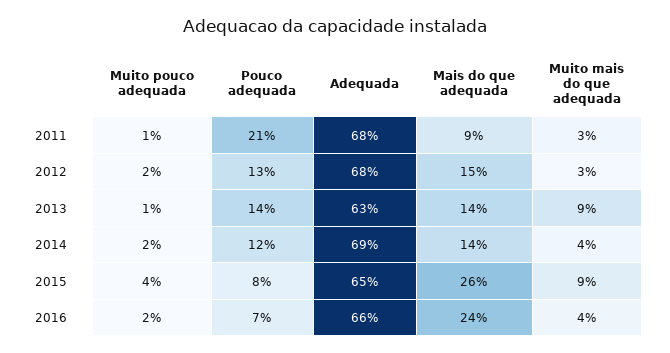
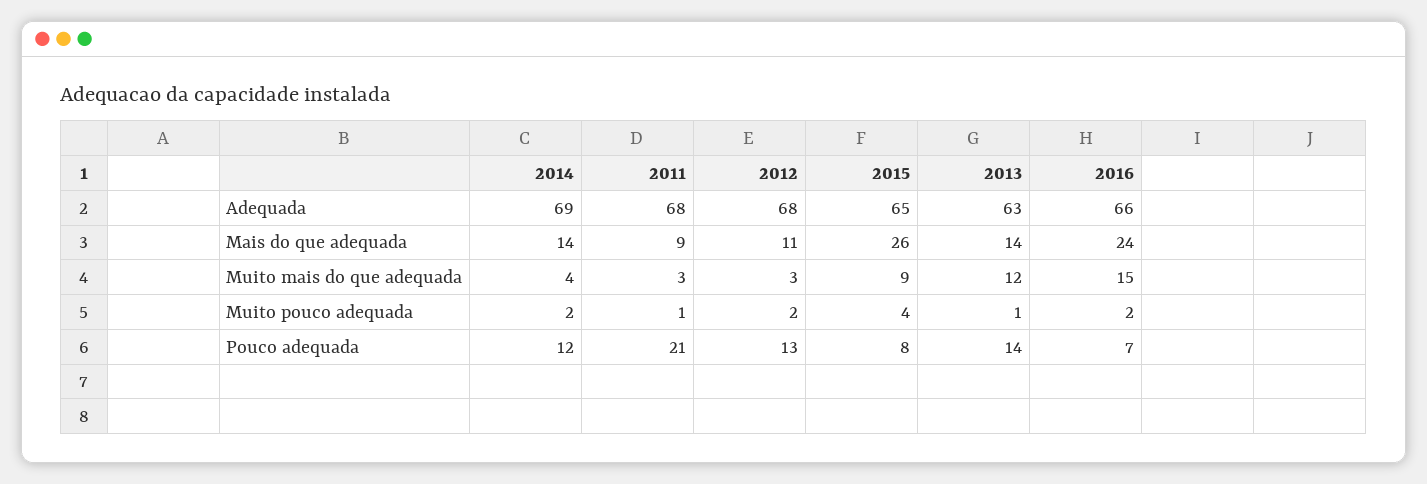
Mais do que adequada, 2012: 15 -> 11
Muito mais do que adequada, 2013: 9 -> 12
Muito mais do que adequada, 2016: 4 -> 15

